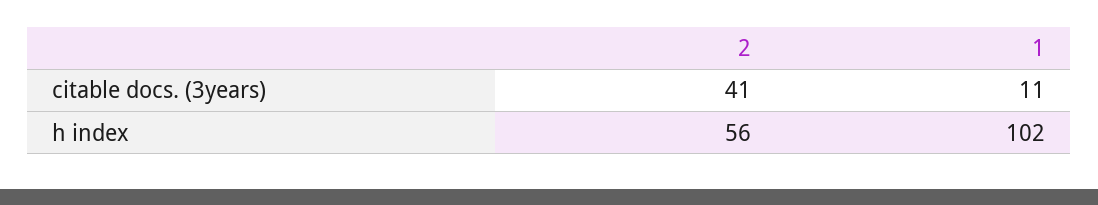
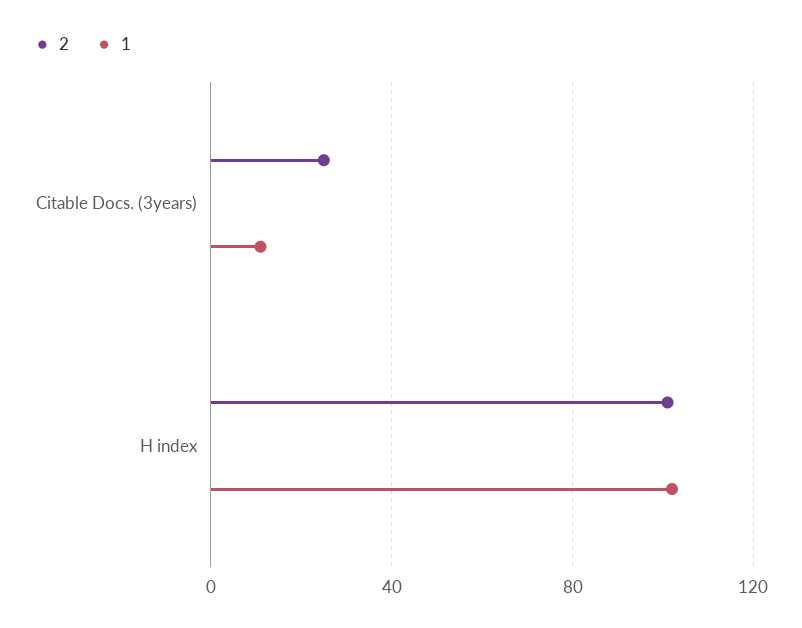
2, citable docs. (3years): 41 -> 25
2, h index: 56 -> 100

